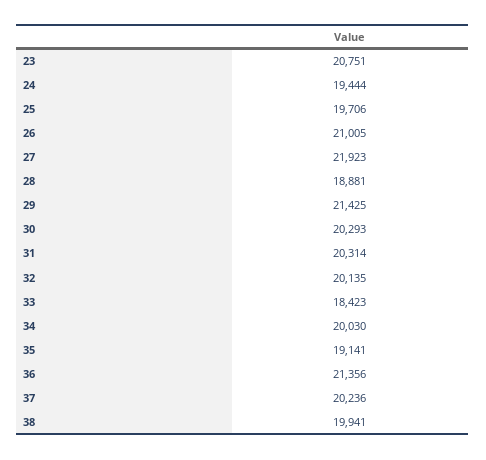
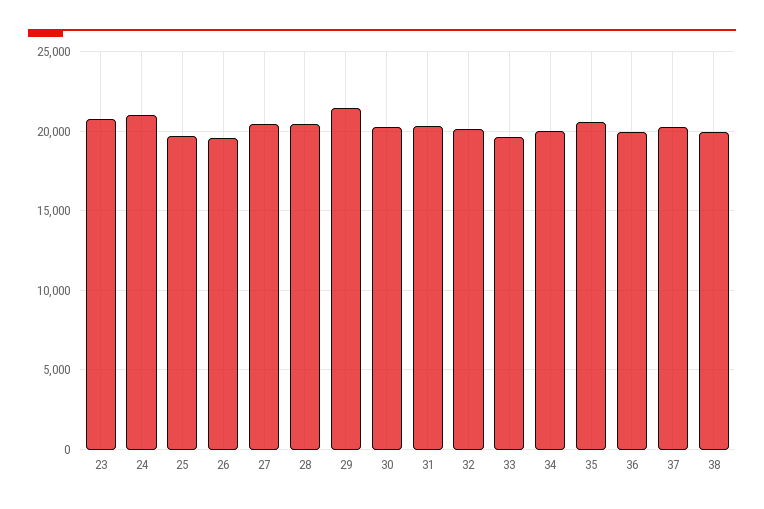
24: 19444 -> 21000
26: 21005 -> 19500
27: 21923 -> 20500
28: 18881 -> 20500
33: 18423 -> 19500
35: 19141 -> 20500
36: 21356 -> 20000

